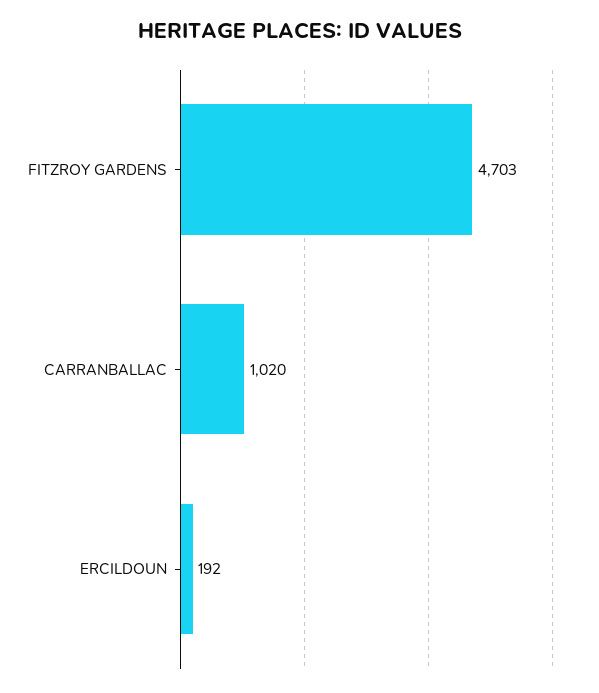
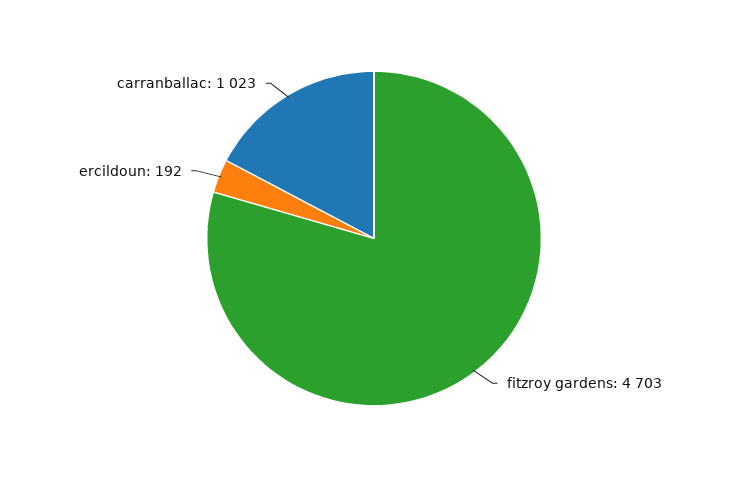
CARRANBALLAC: 1020 -> 1023

